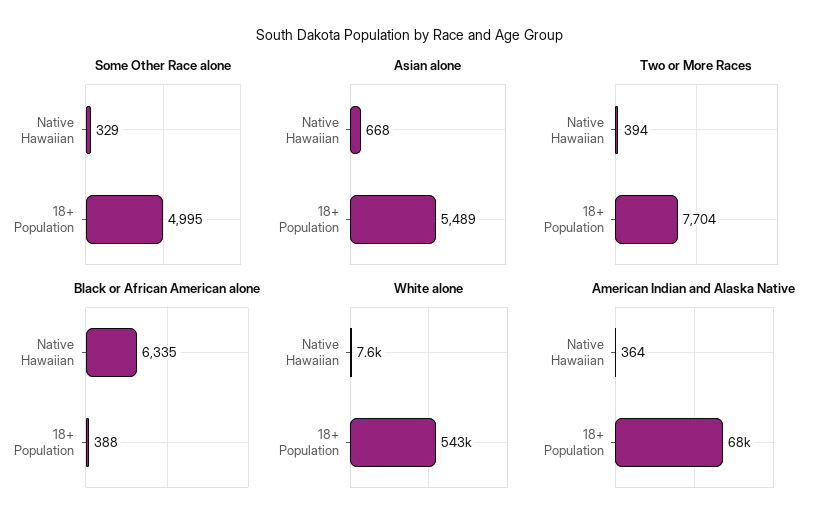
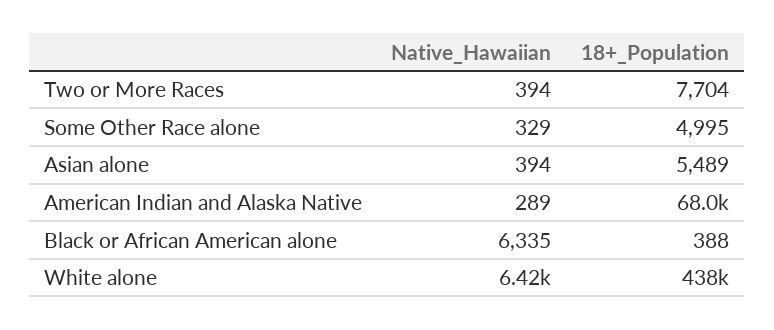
Asian alone, Native Hawaiian: 668 -> 394
White alone, Native Hawaiian: 7600 -> 6420
White alone, 18+ Population: 543000 -> 438000
American Indian and Alaska Native, Native Hawaiian: 364 -> 289

